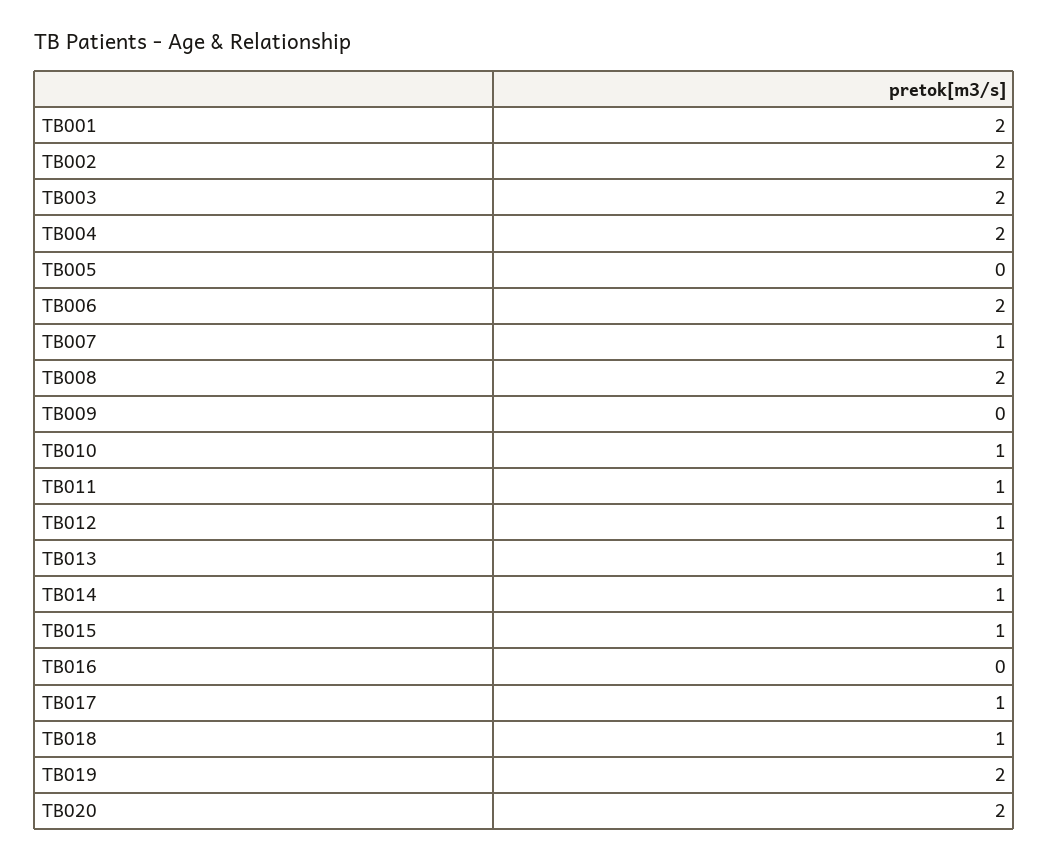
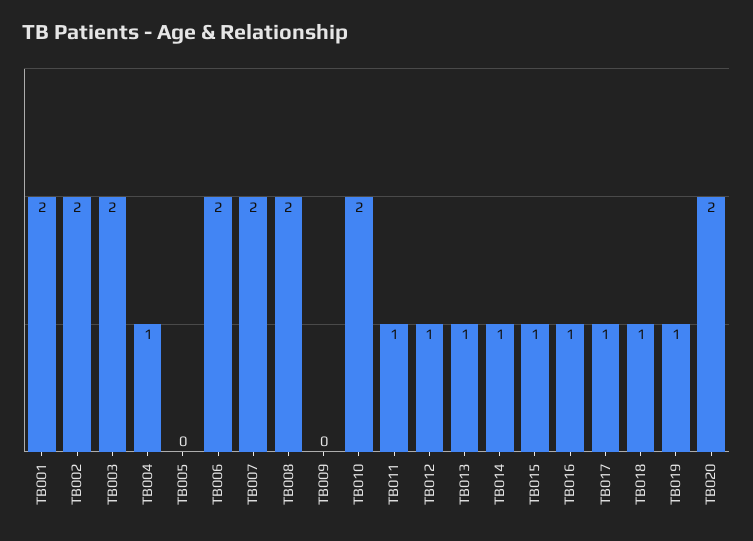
TB004: 2 -> 1
TB007: 1 -> 2
TB010: 1 -> 2
TB016: 0 -> 1
TB019: 2 -> 1

